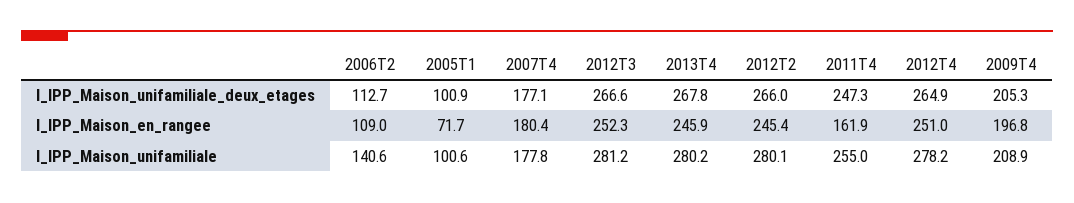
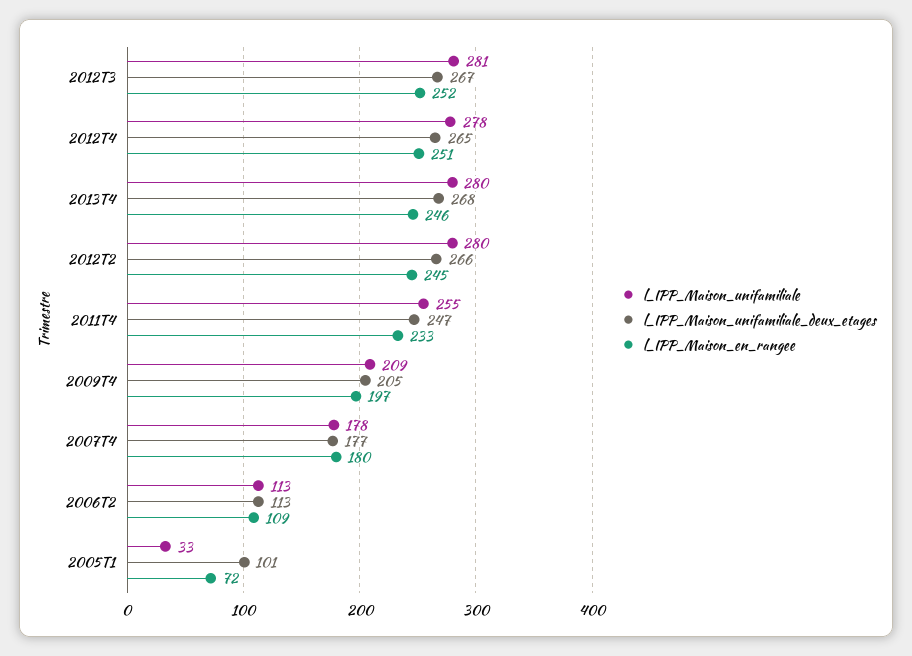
l_IPP_Maison_en_rangee, 2011T4: 161.9 -> 233
l_IPP_Maison_unifamiliale, 2006T2: 140.6 -> 113
l_IPP_Maison_unifamiliale, 2005T1: 100.6 -> 33

